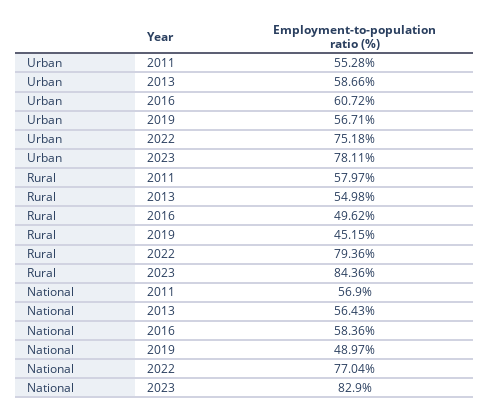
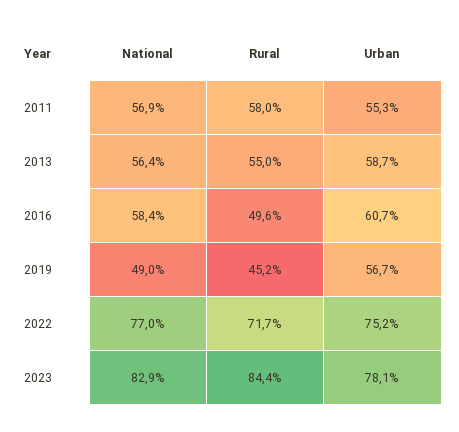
Rural, 2022: 79.36 -> 71.7

